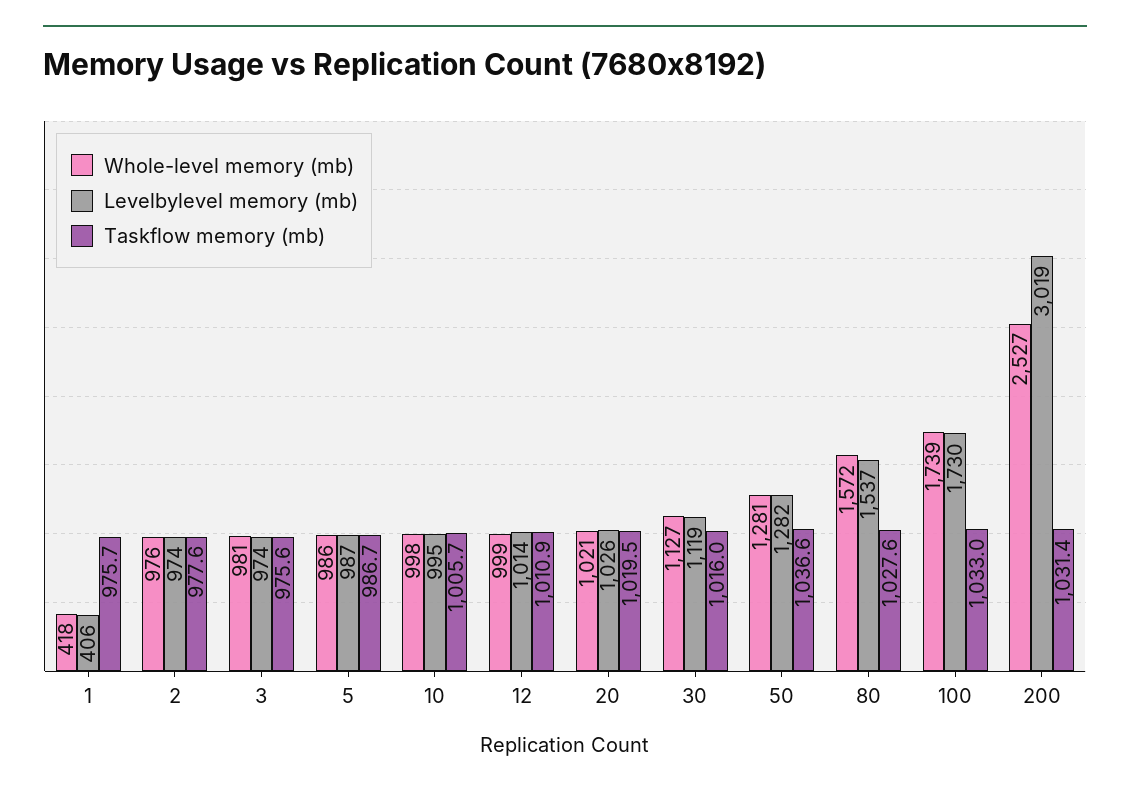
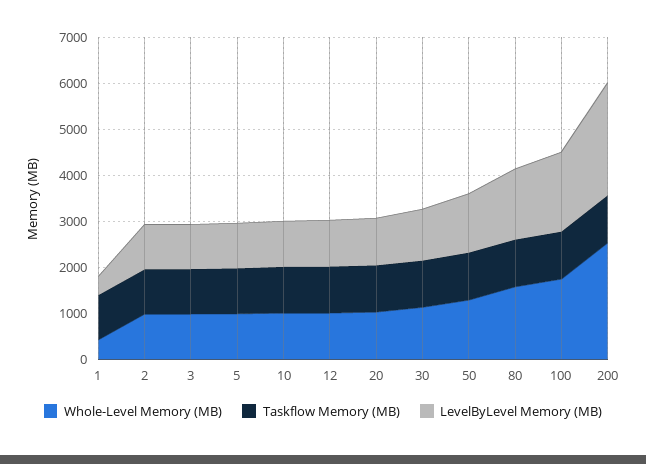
Levelbylevel memory (mb), 200: 3019 -> 2400

